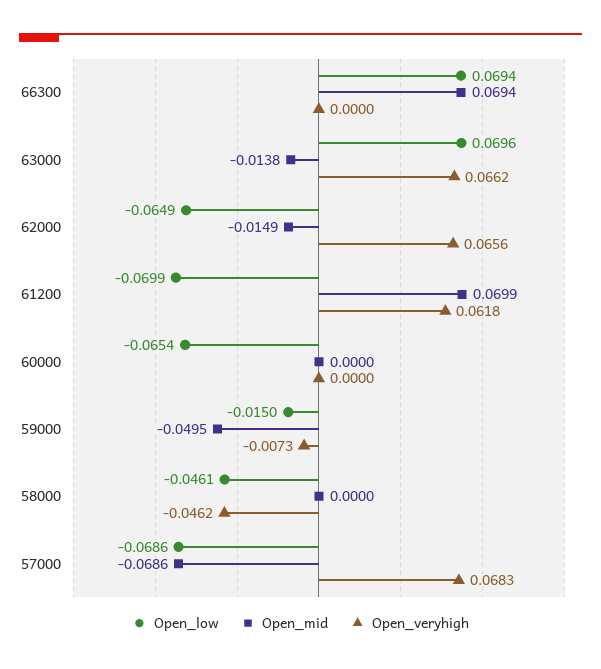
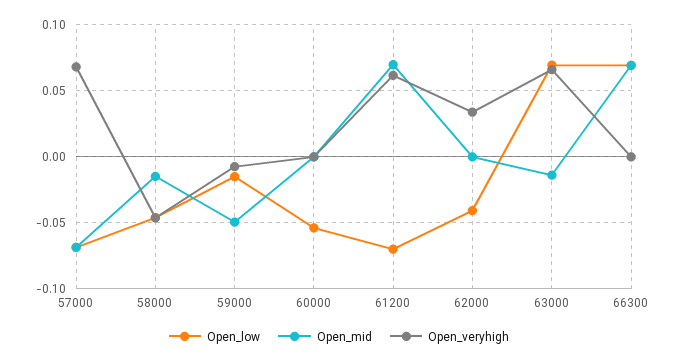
Open_low, 62000: -0.0649 -> -0.04
Open_mid, 62000: -0.0149 -> 0
Open_veryhigh, 62000: 0.0656 -> 0.035
Open_low, 60000: -0.0654 -> -0.055
Open_mid, 58000: 0 -> -0.015

